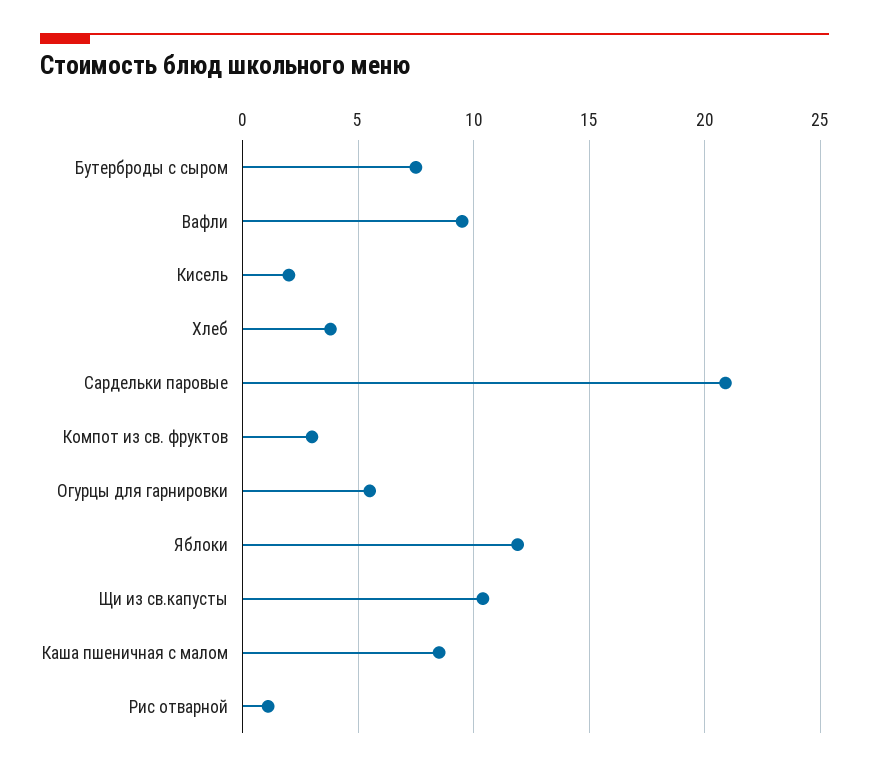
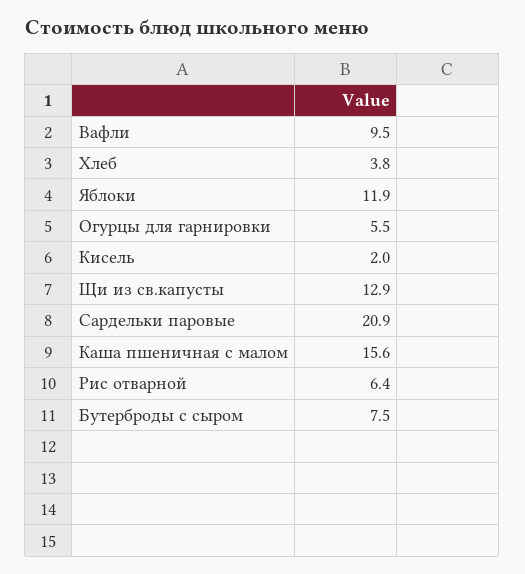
Компот из св. фруктов: 3 -> none
Щи из св.капусты: 10.5 -> 12.9
Каша пшеничная с малом: 8.5 -> 15.6
Рис отварной: 1 -> 6.4

